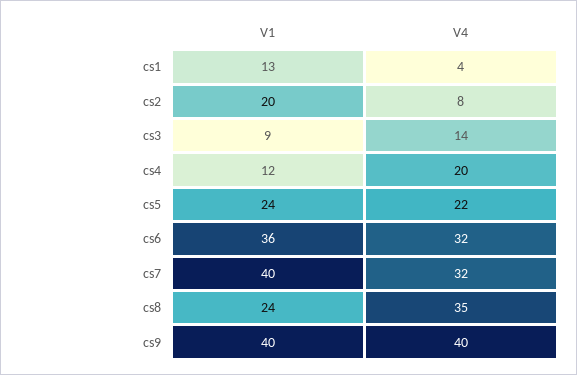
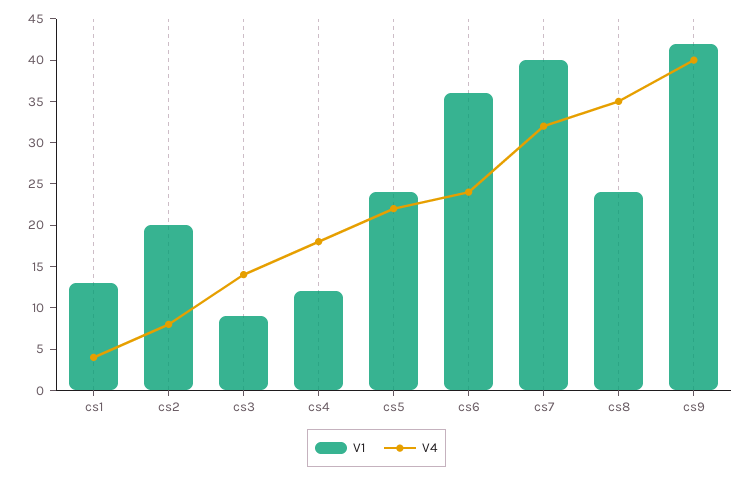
V4, cs4: 20 -> 18
V4, cs6: 32 -> 24
V1, cs9: 40 -> 42

